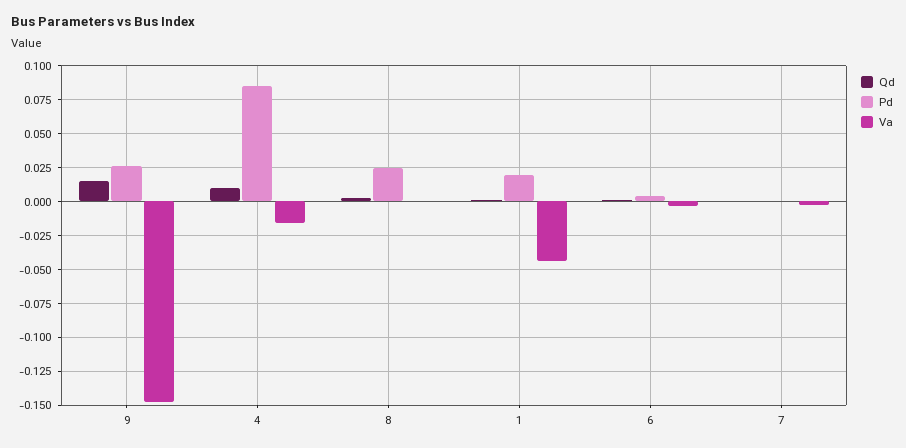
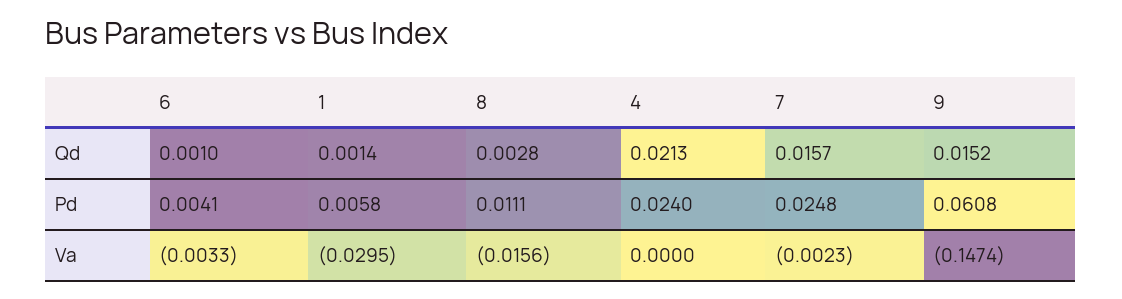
Pd, 9: 0.025 -> 0.0608
Qd, 4: 0.01 -> 0.0213
Pd, 4: 0.085 -> 0.024
Va, 4: -0.015 -> 0
Pd, 8: 0.025 -> 0.0111
Va, 8: 0 -> -0.0156
Pd, 1: 0.02 -> 0.0058
Va, 1: -0.045 -> -0.0295
Qd, 7: 0 -> 0.0157
Pd, 7: 0 -> 0.0248

